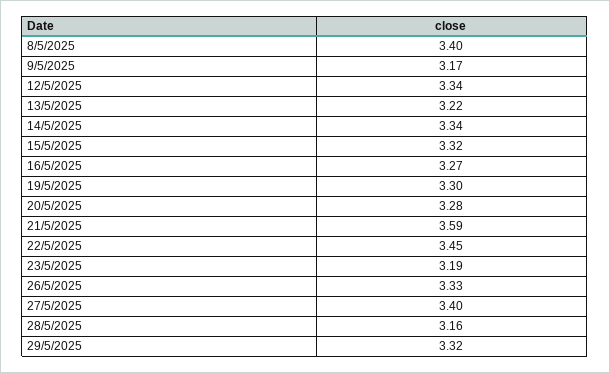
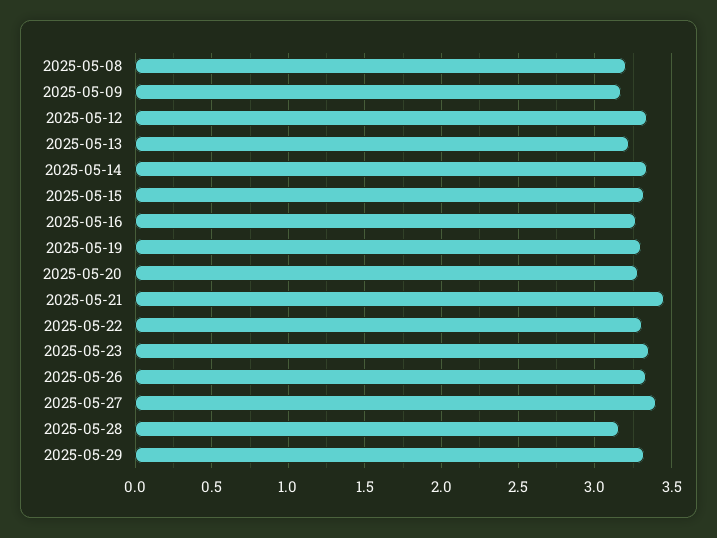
8/5/2025: 3.4 -> 3.2
21/5/2025: 3.59 -> 3.45
22/5/2025: 3.45 -> 3.3
23/5/2025: 3.19 -> 3.35

